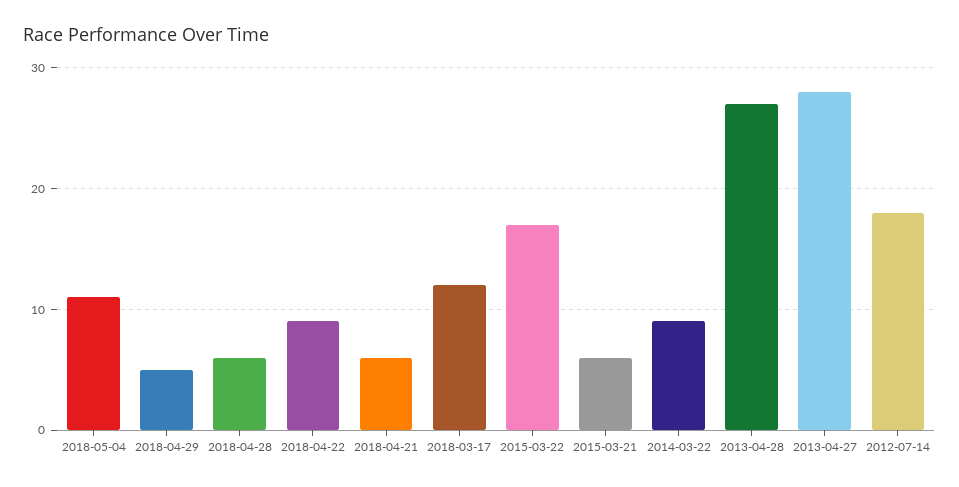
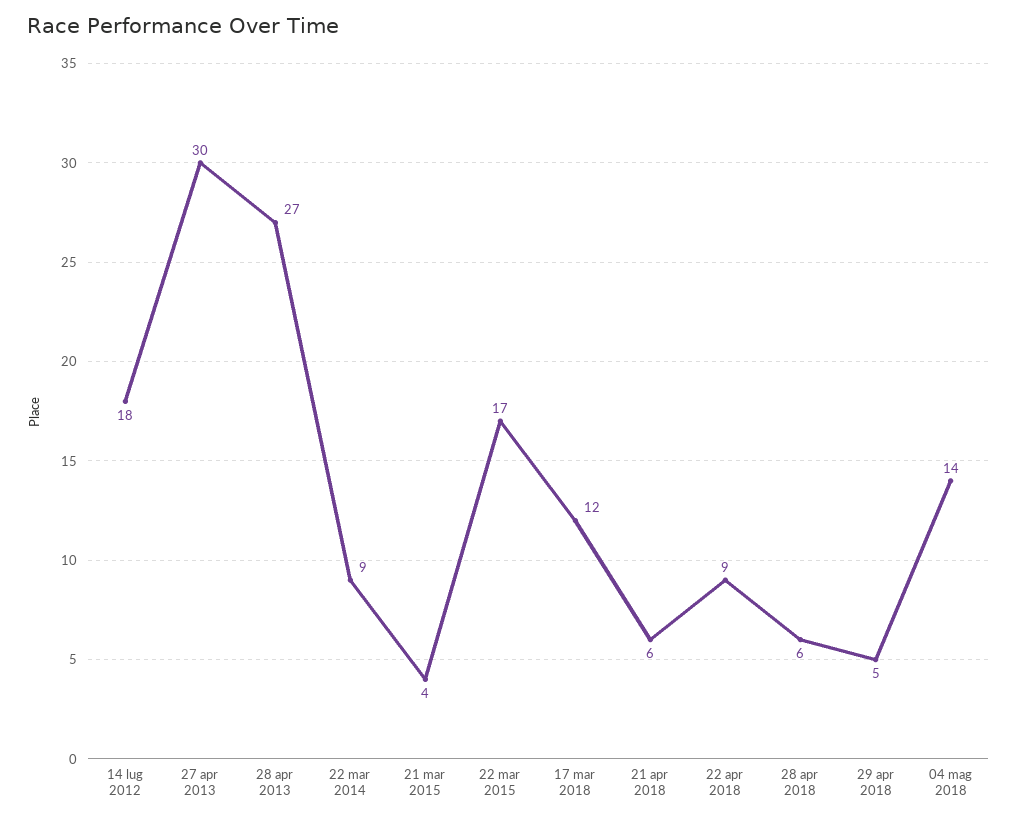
2018-05-04: 11 -> 14
2015-03-21: 6 -> 4
2013-04-27: 28 -> 30

